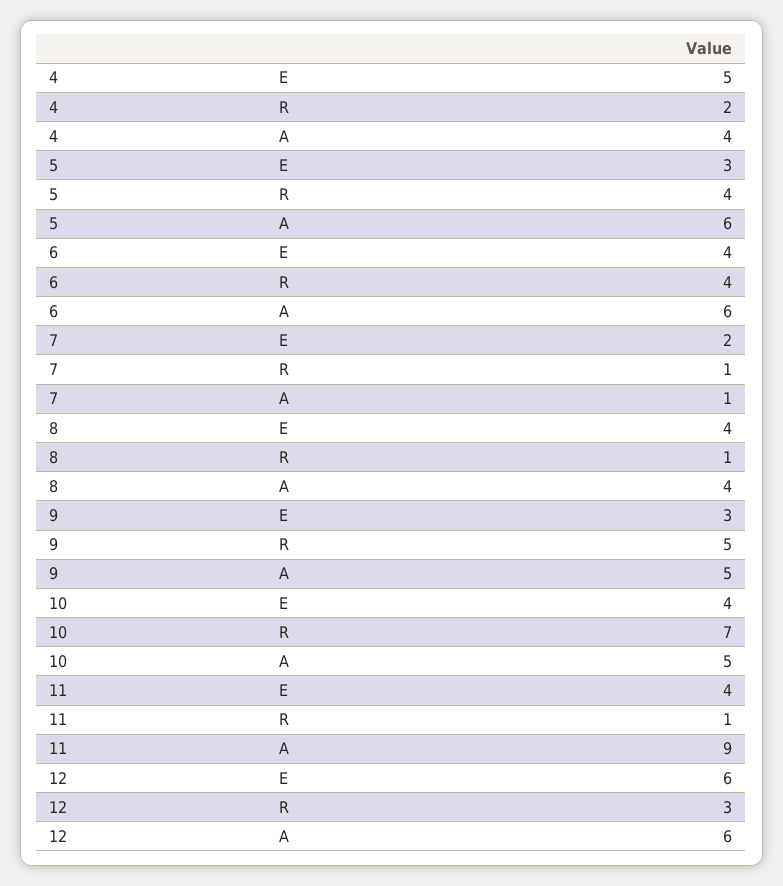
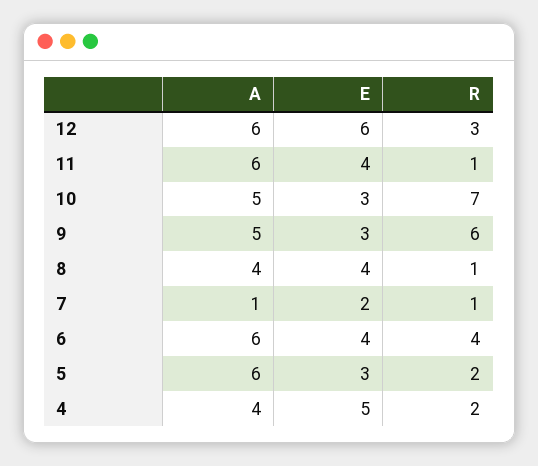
5, R: 4 -> 2
9, R: 5 -> 6
10, E: 4 -> 3
11, A: 9 -> 6

